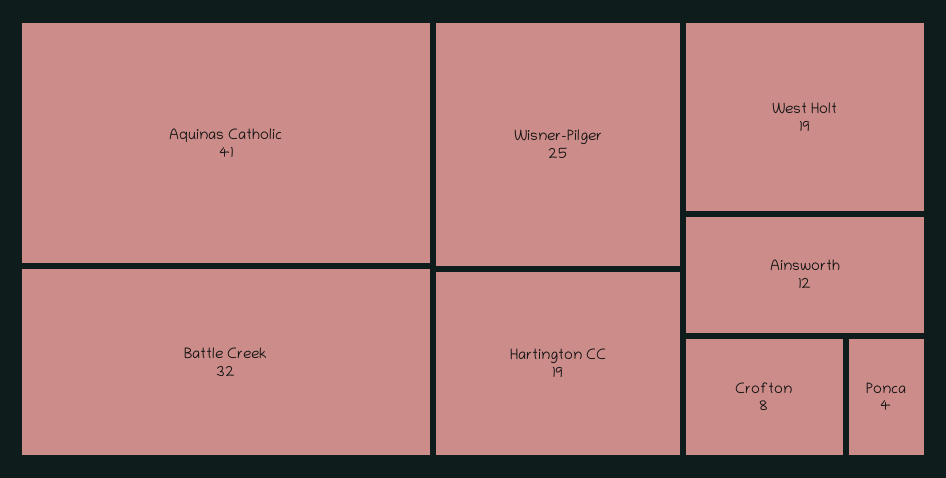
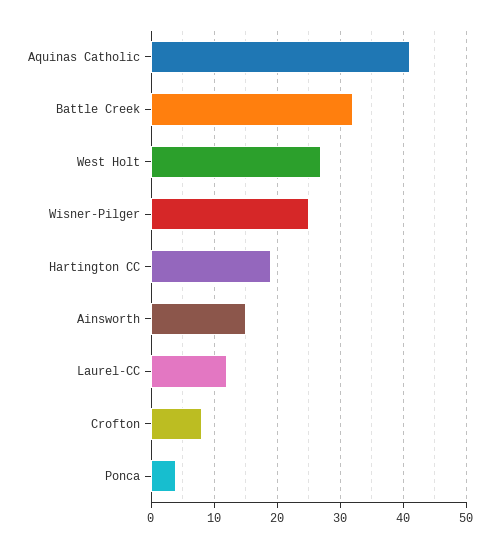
West Holt: 19 -> 27
Ainsworth: 12 -> 15
Laurel-CC: none -> 12

